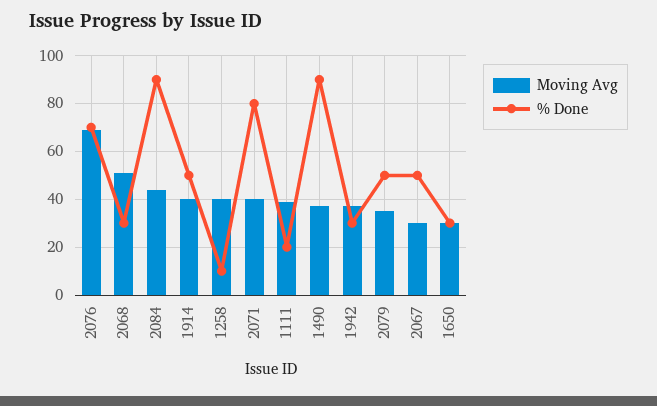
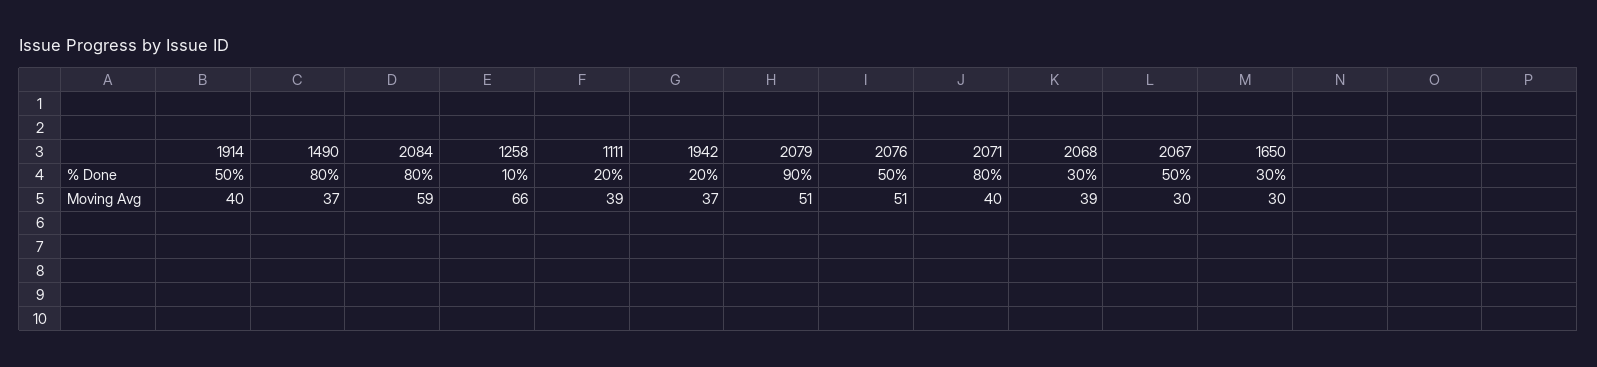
Moving Avg, 2076: 70 -> 51
% Done, 2076: 70 -> 50
Moving Avg, 2068: 50 -> 39
Moving Avg, 2084: 45 -> 59
% Done, 2084: 90 -> 80
Moving Avg, 1258: 40 -> 66
% Done, 1490: 90 -> 80
% Done, 1942: 30 -> 20
Moving Avg, 2079: 35 -> 51
% Done, 2079: 50 -> 90

